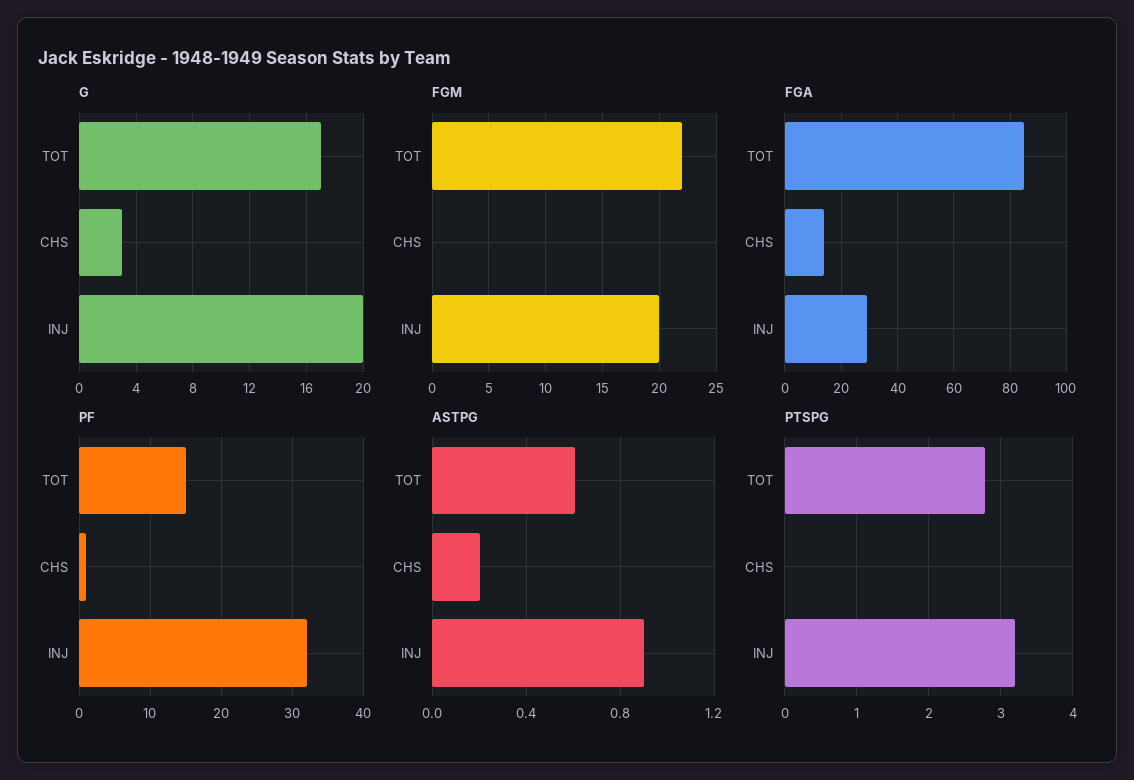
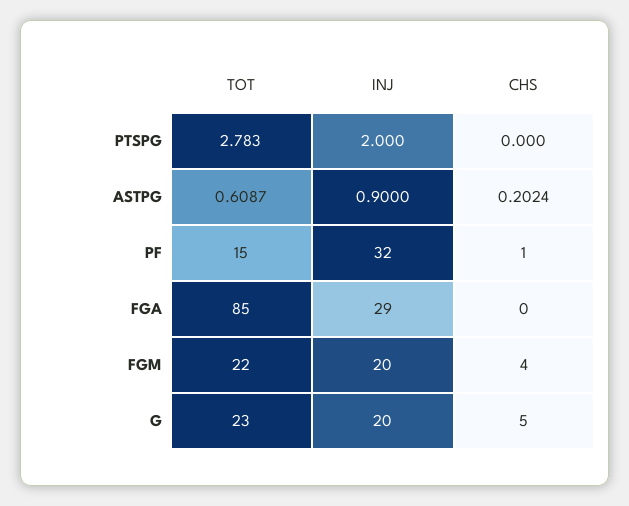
G, TOT: 17 -> 23
G, CHS: 3 -> 5
FGM, CHS: 0 -> 4
FGA, CHS: 15 -> 0
PTSPG, INJ: 3.2 -> 2

